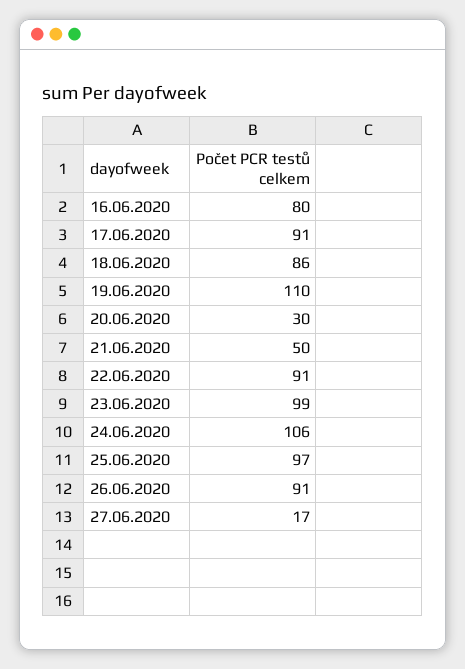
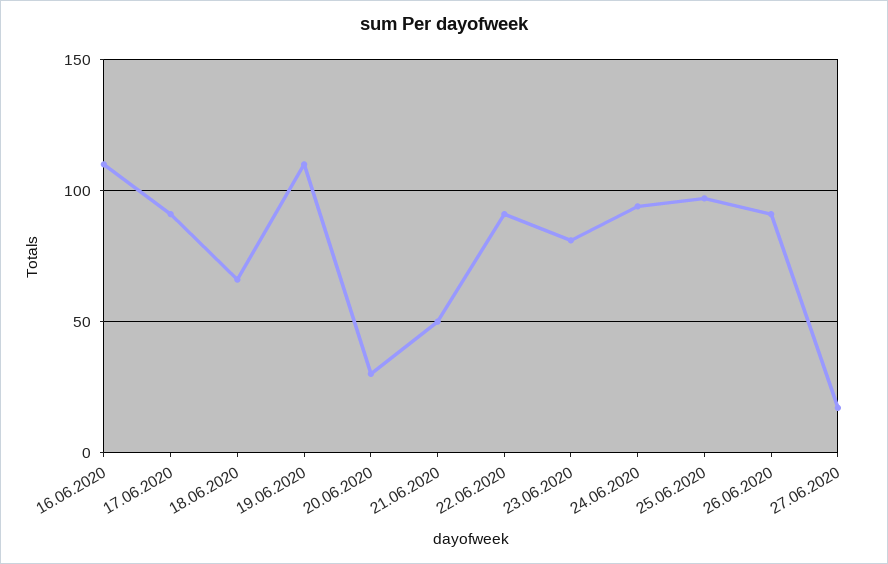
16.06.2020: 80 -> 110
18.06.2020: 86 -> 65
23.06.2020: 99 -> 80
24.06.2020: 106 -> 95

